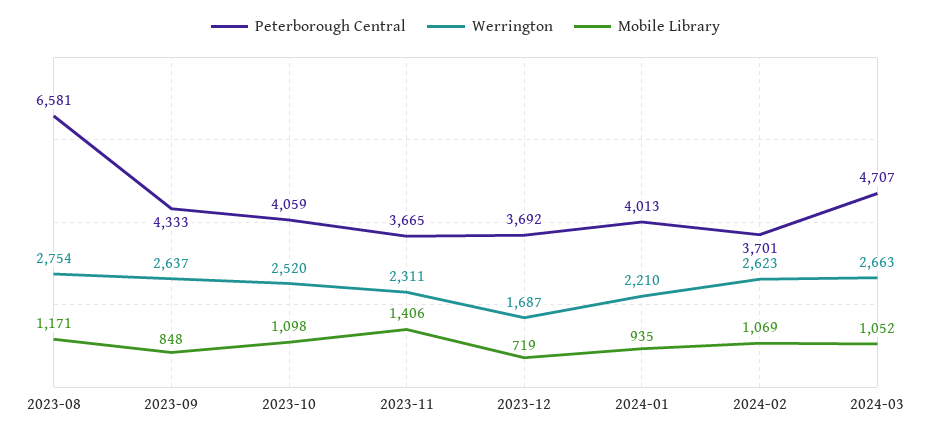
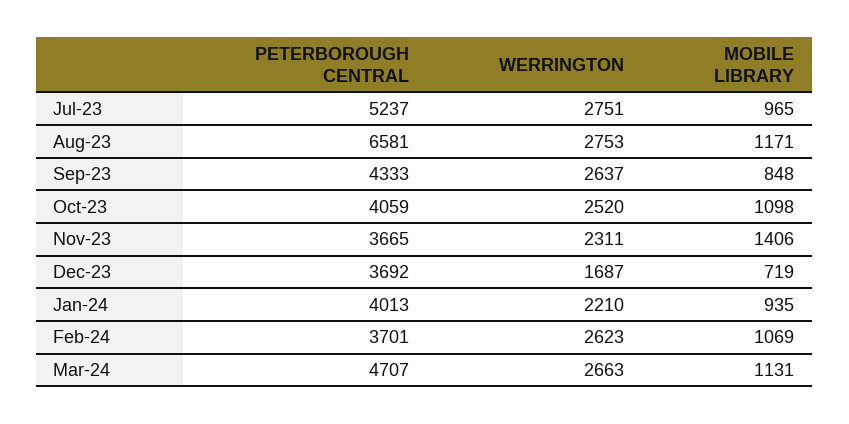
Werrington, 2023-08: 2754 -> 2753
Mobile Library, 2024-03: 1052 -> 1131
Peterborough Central, Jul-23: none -> 5237
Werrington, Jul-23: none -> 2751
Mobile Library, Jul-23: none -> 965

